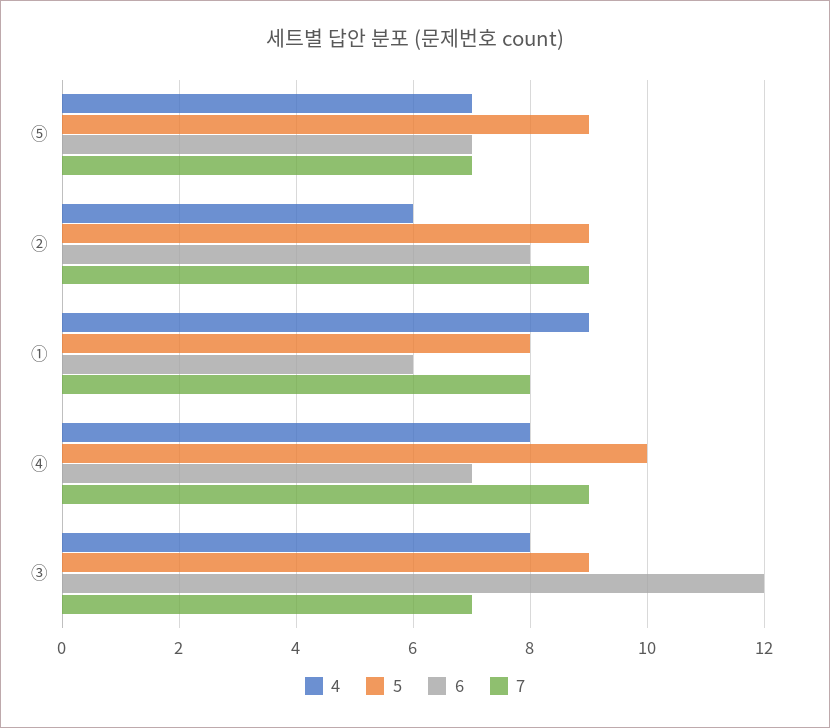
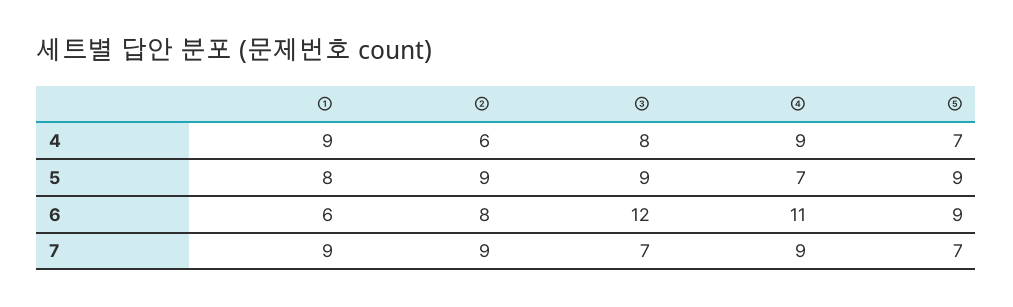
6, ⑤: 7 -> 9
7, ①: 8 -> 9
4, ④: 8 -> 9
5, ④: 10 -> 7
6, ④: 7 -> 11

